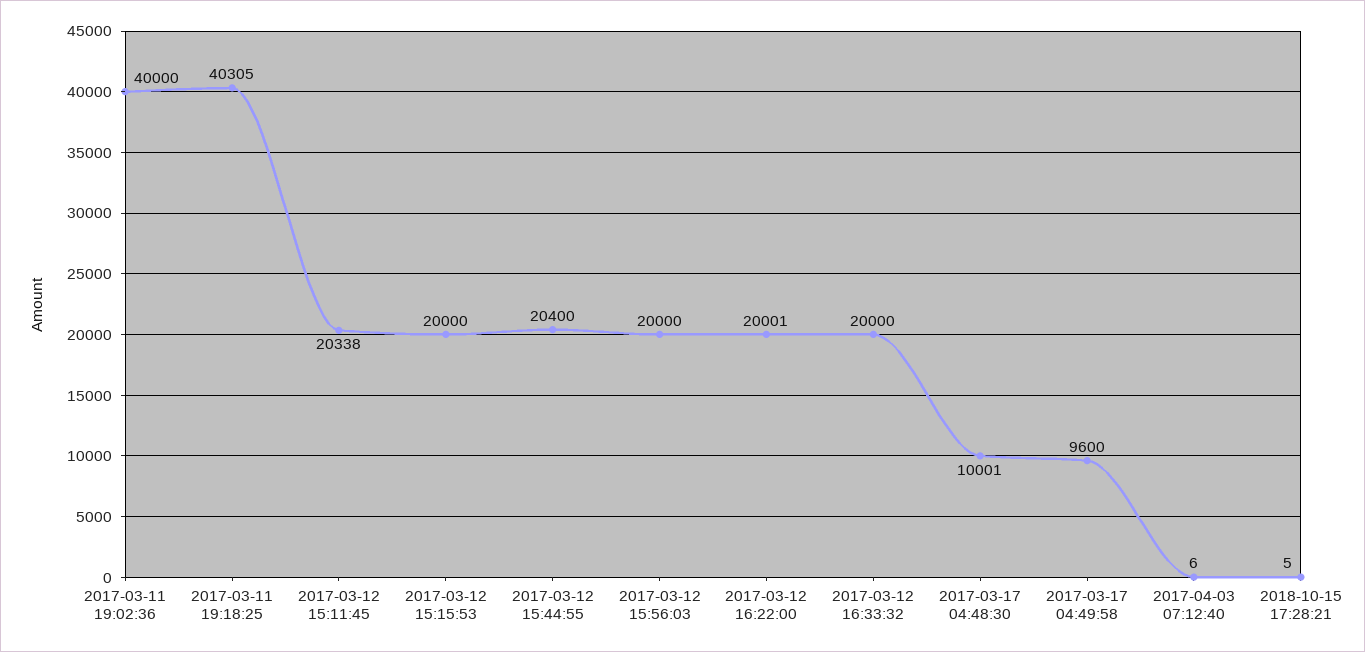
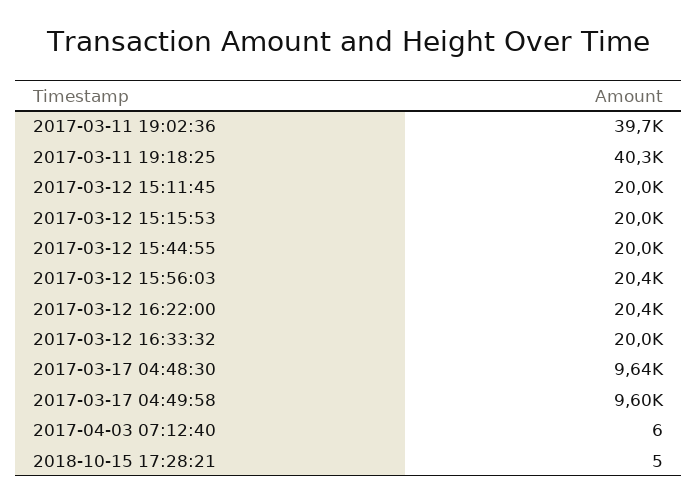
2017-03-11 19:02:36: 40000 -> 39700
2017-03-12 15:11:45: 20338 -> 20000
2017-03-12 15:44:55: 20400 -> 20000
2017-03-12 15:56:03: 20000 -> 20400
2017-03-12 16:22:00: 20001 -> 20400
2017-03-17 04:48:30: 10001 -> 9640

